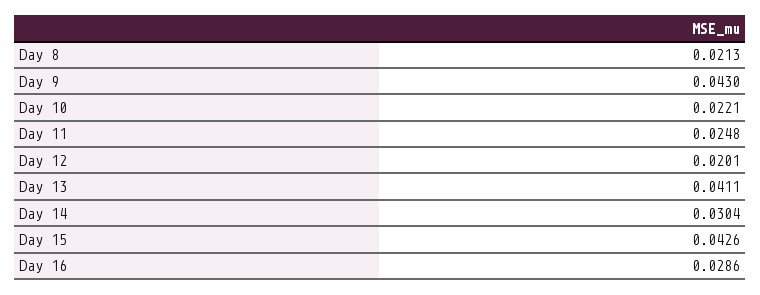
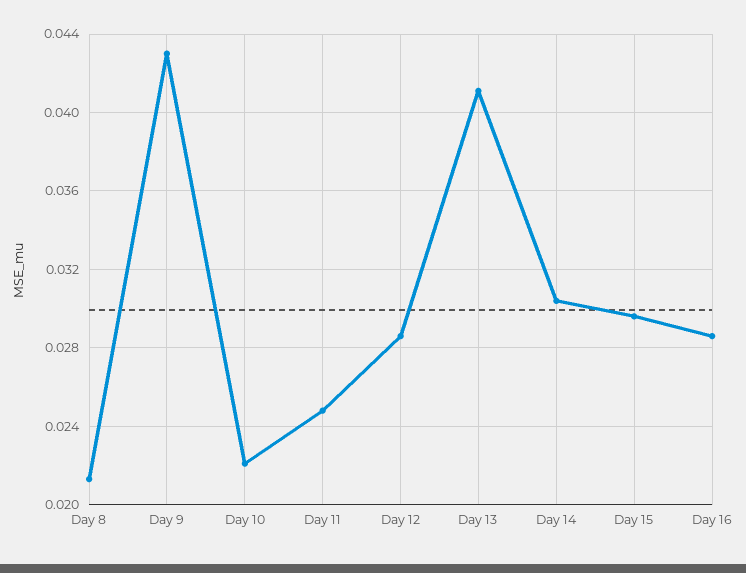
Day 12: 0.0201 -> 0.0285
Day 15: 0.0426 -> 0.0295

